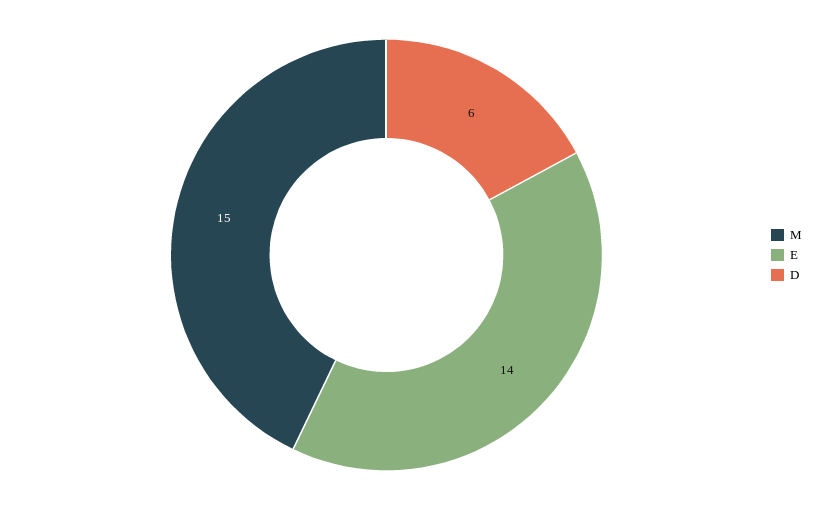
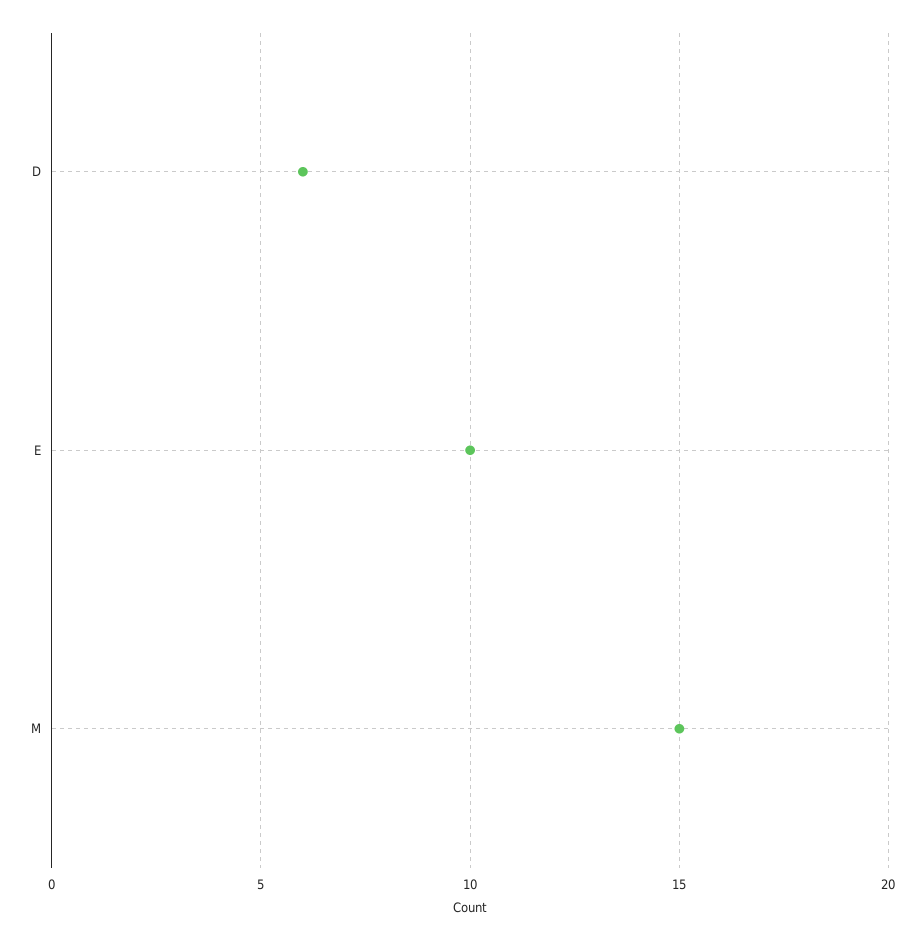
E: 14 -> 10

